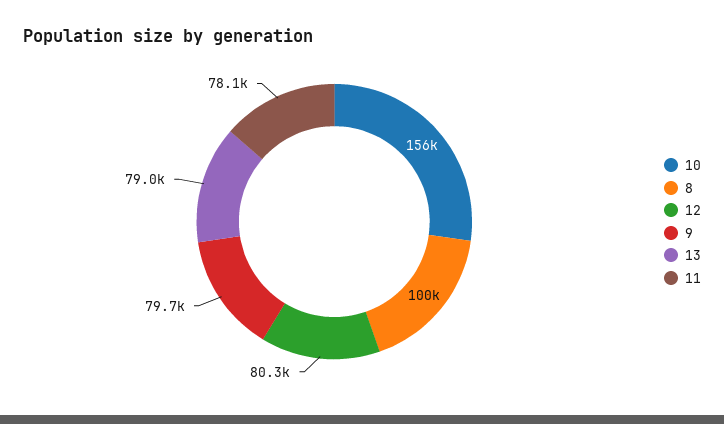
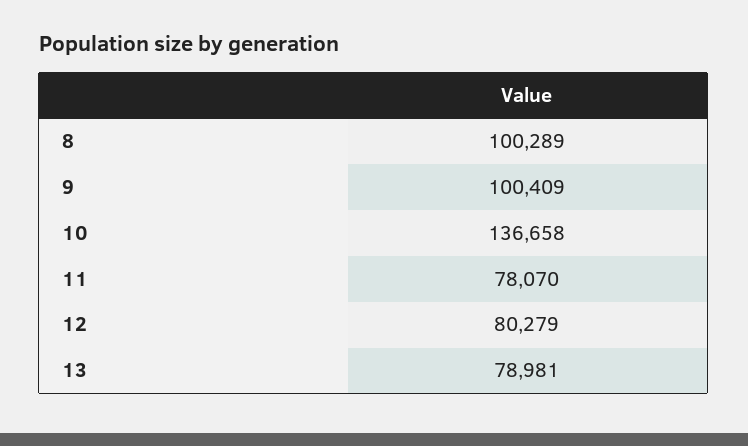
10: 156000 -> 136658
9: 79700 -> 100409

